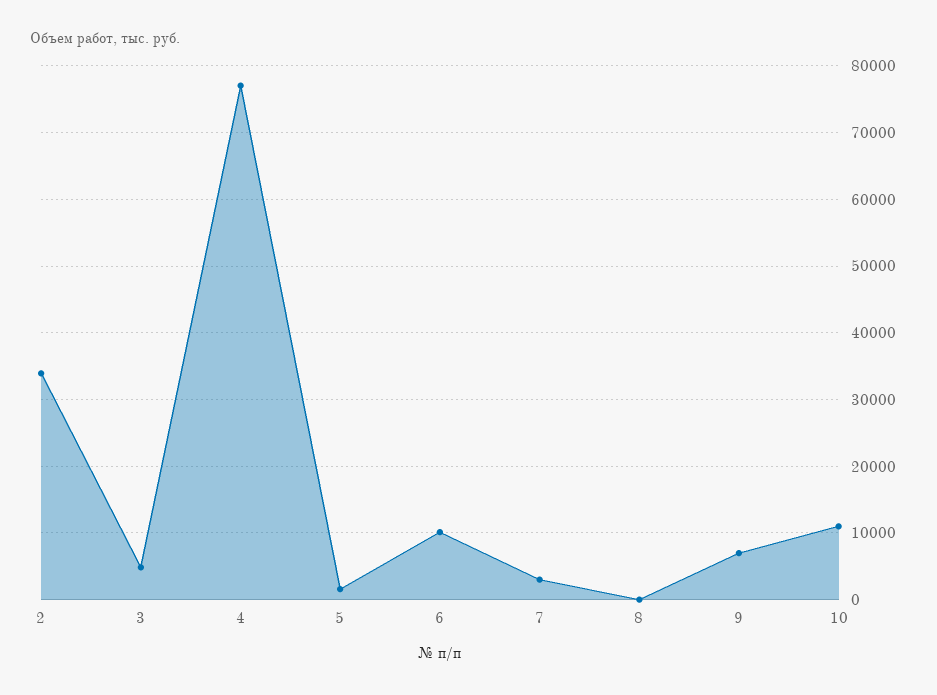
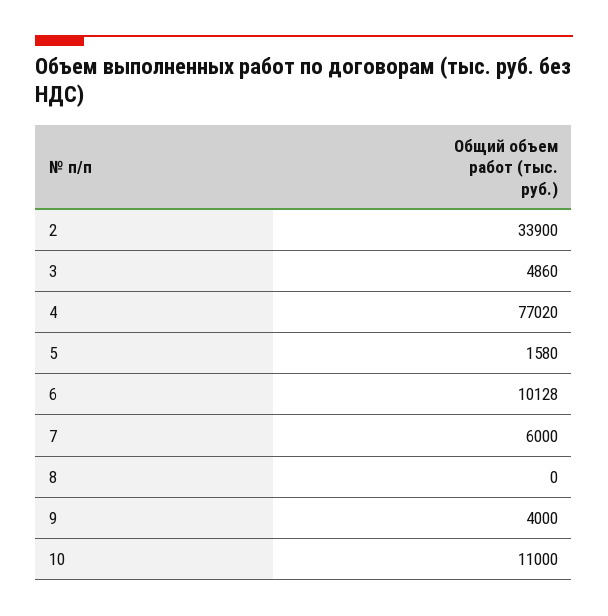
7: 3000 -> 6000
9: 7000 -> 4000

